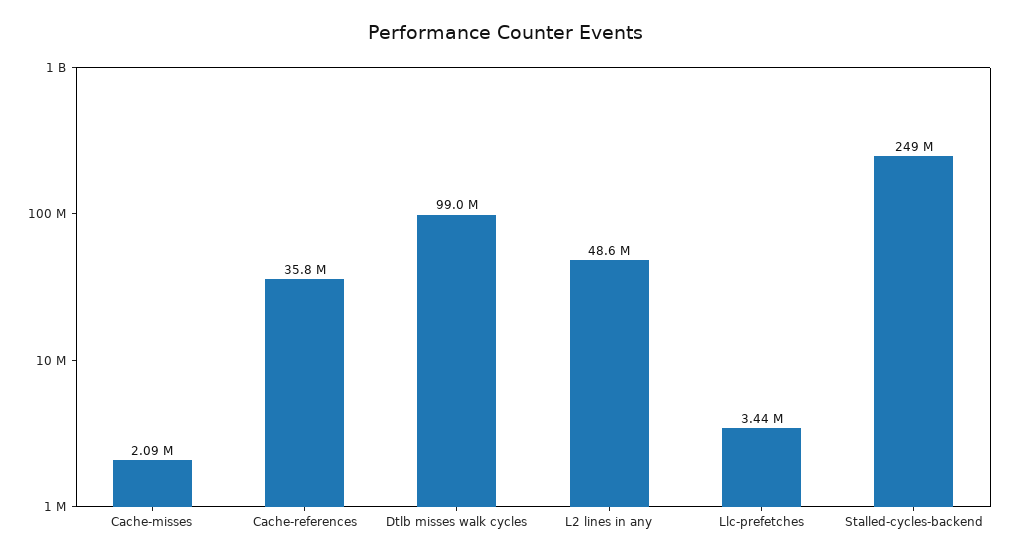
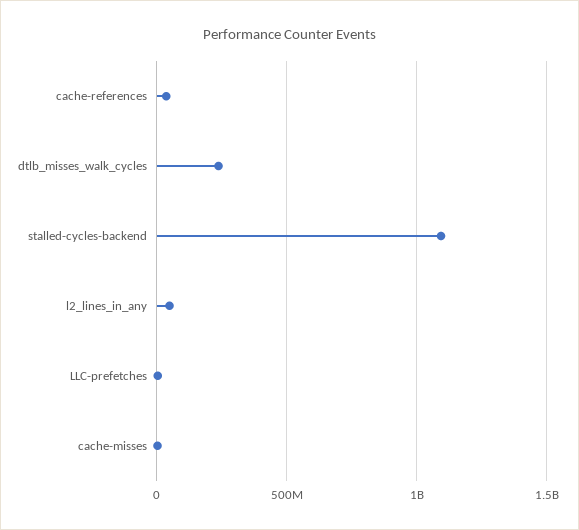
Dtlb misses walk cycles: 99000000 -> 250000000
Stalled-cycles-backend: 249000000 -> 1100000000

